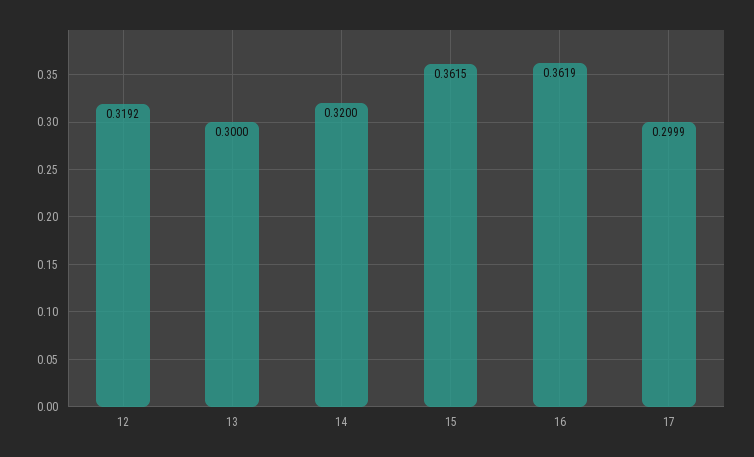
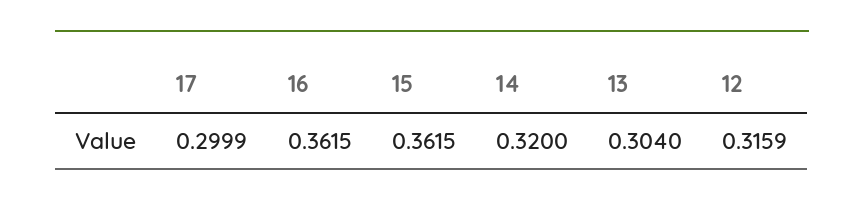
12: 0.3192 -> 0.3159
13: 0.3 -> 0.304
16: 0.3619 -> 0.3615

